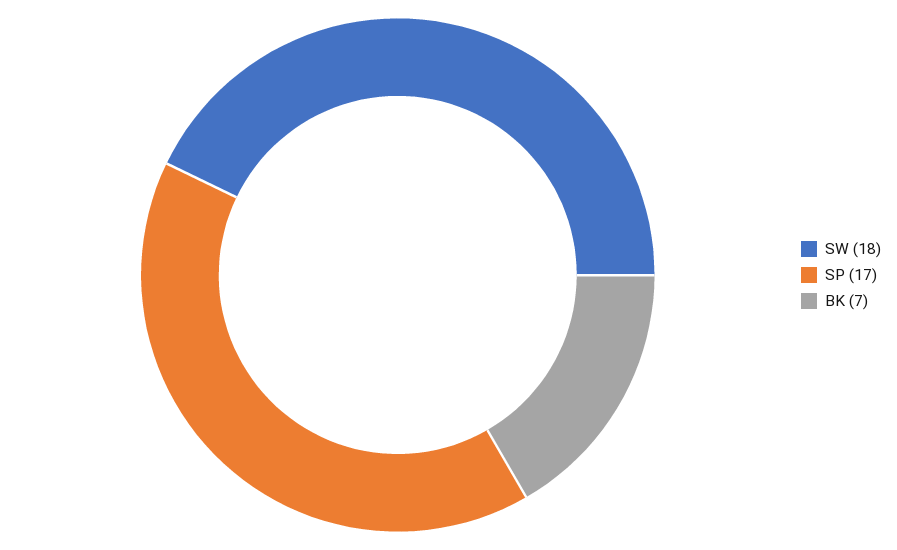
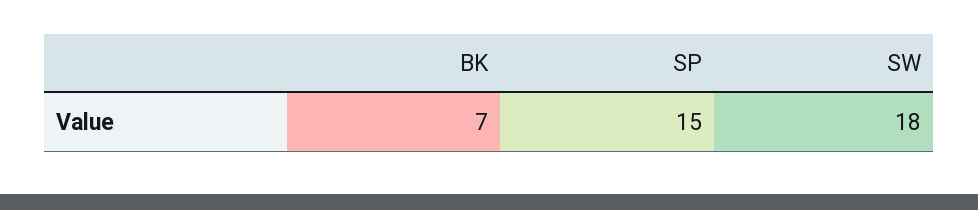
SP: 17 -> 15

